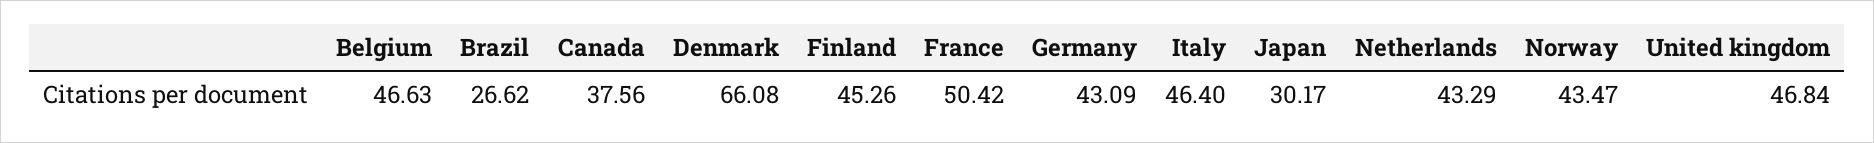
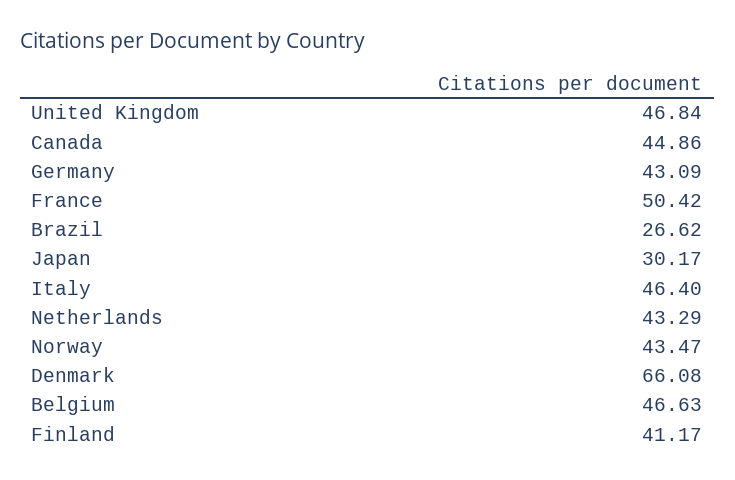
Canada: 37.56 -> 44.86
Finland: 45.26 -> 41.17

